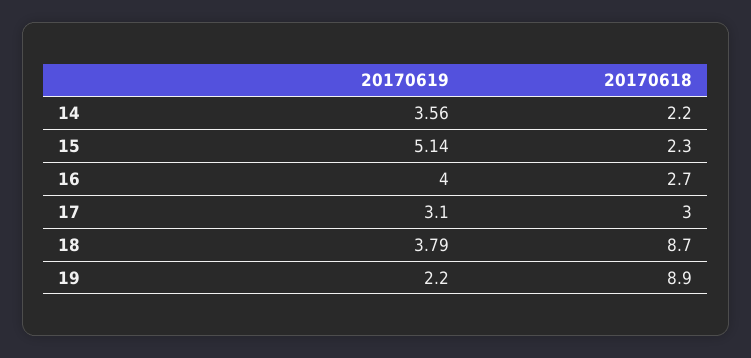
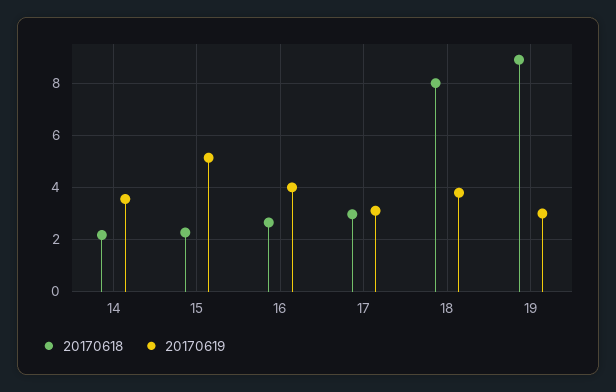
20170618, 18: 8.7 -> 8
20170619, 19: 2.2 -> 3

